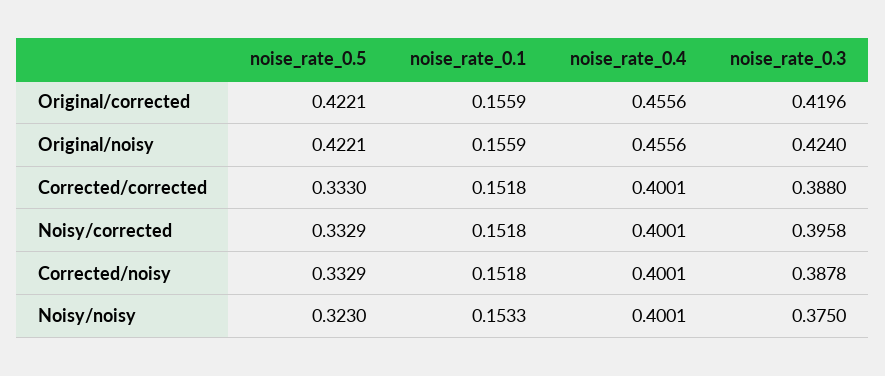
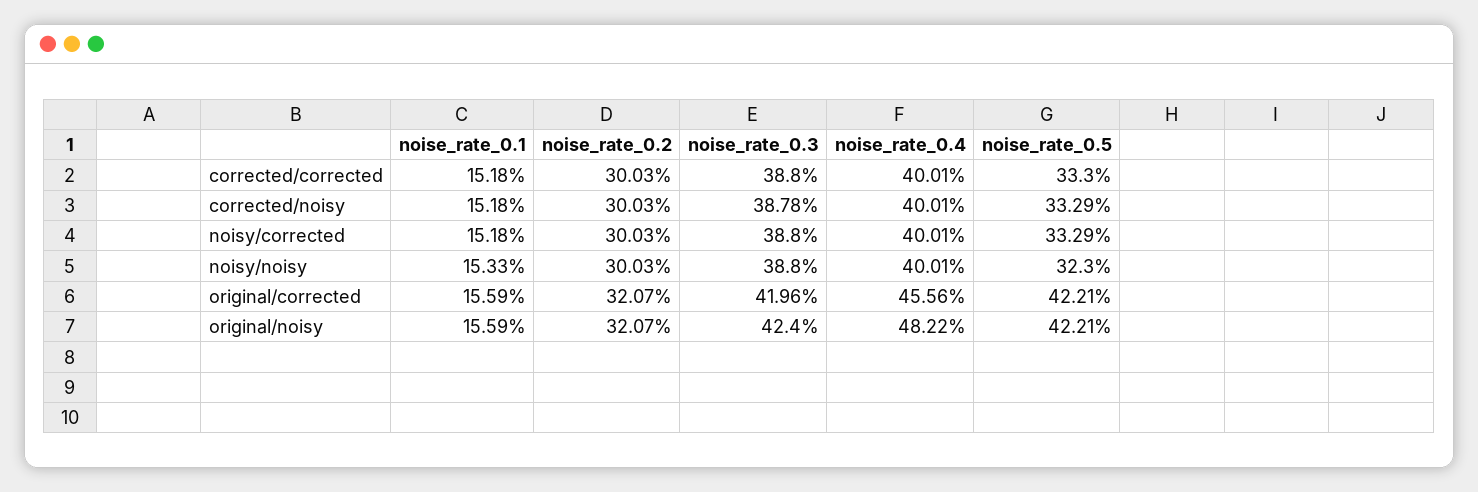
noise_rate_0.4, Original/noisy: 0.4556 -> 0.4822
noise_rate_0.3, Noisy/corrected: 0.3958 -> 0.388
noise_rate_0.3, Noisy/noisy: 0.375 -> 0.388
noise_rate_0.2, Corrected/corrected: none -> 0.3003
noise_rate_0.2, Corrected/noisy: none -> 0.3003
noise_rate_0.2, Noisy/corrected: none -> 0.3003
noise_rate_0.2, Noisy/noisy: none -> 0.3003
noise_rate_0.2, Original/corrected: none -> 0.3207
noise_rate_0.2, Original/noisy: none -> 0.3207

